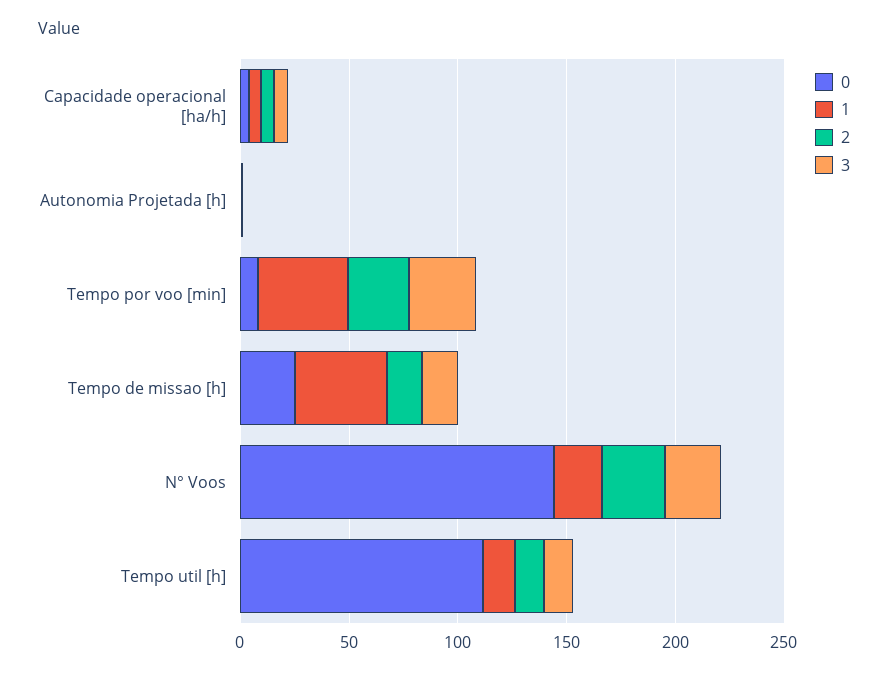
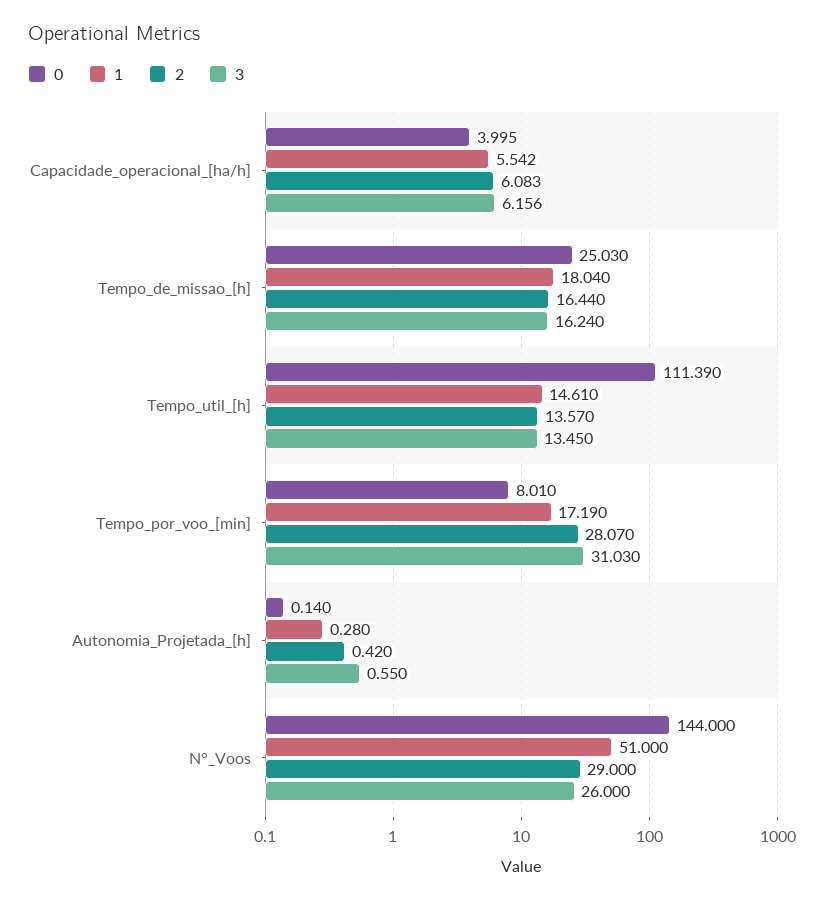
1, Tempo por voo [min]: 40 -> 17.19
1, Tempo de missao [h]: 40 -> 18.04
1, N° Voos: 20 -> 51

